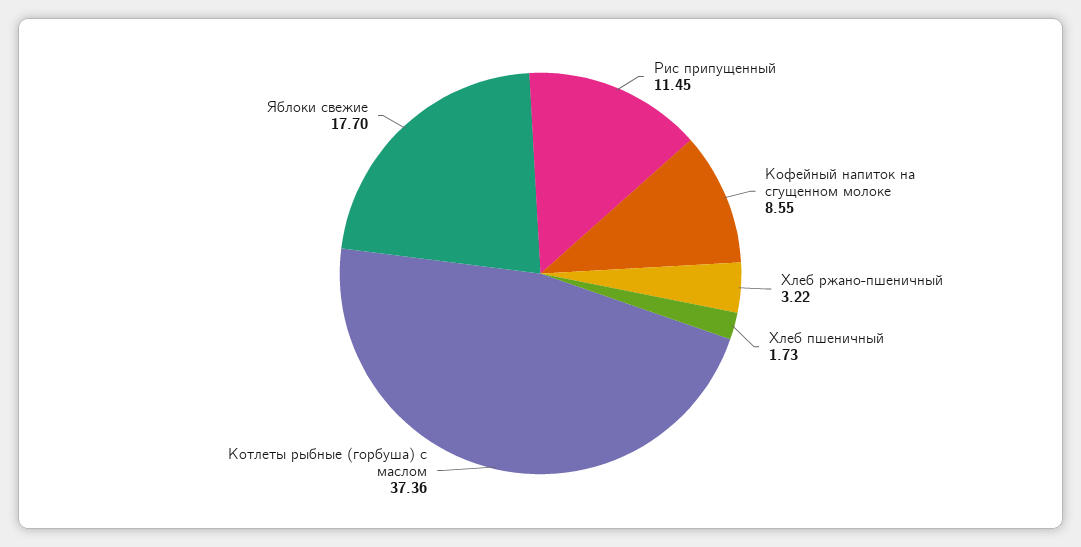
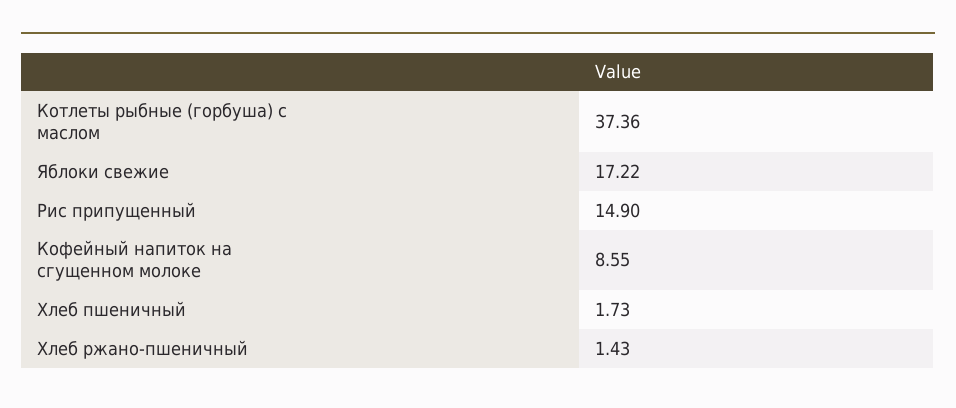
Рис припущенный: 11.45 -> 14.9
Хлеб ржано-пшеничный: 3.22 -> 1.43
Яблоки свежие: 17.7 -> 17.22

